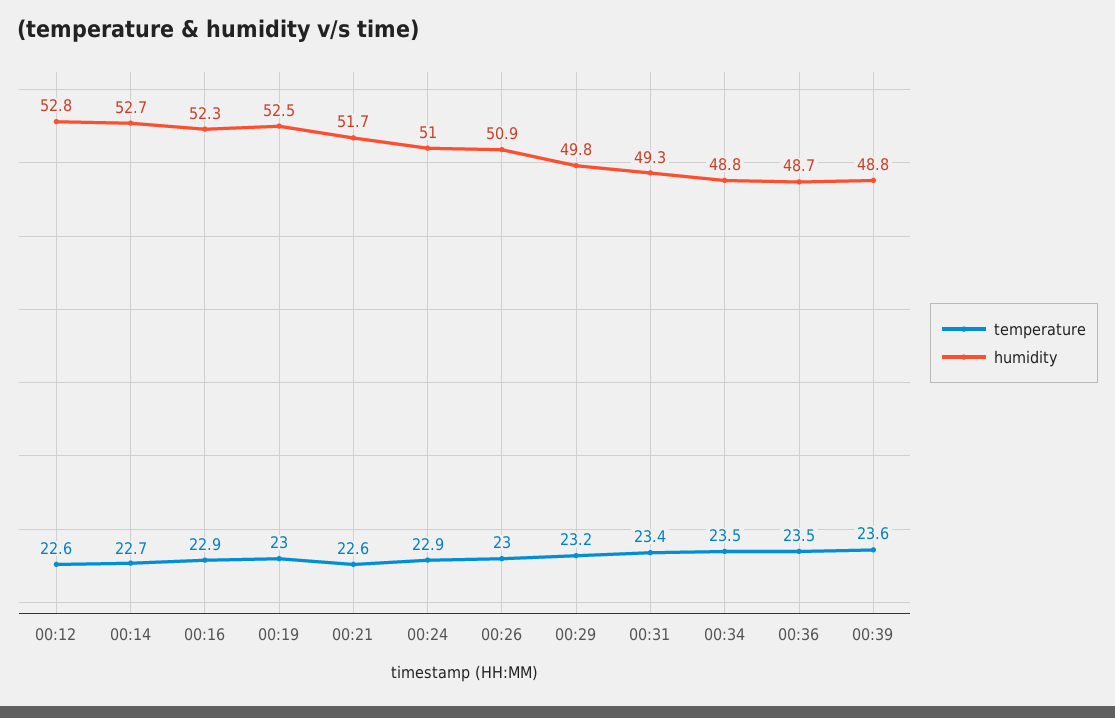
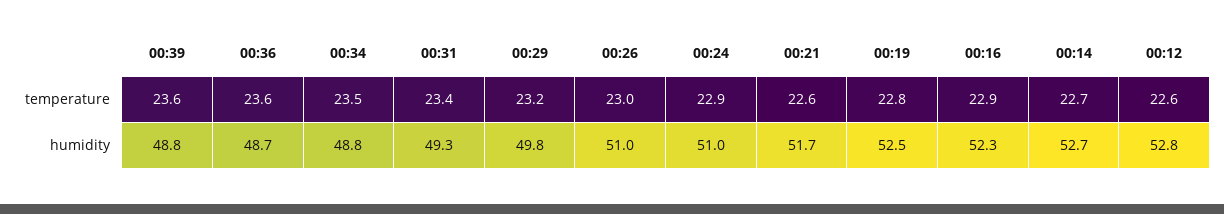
temperature, 00:19: 23 -> 22.8
humidity, 00:26: 50.9 -> 51
temperature, 00:36: 23.5 -> 23.6

